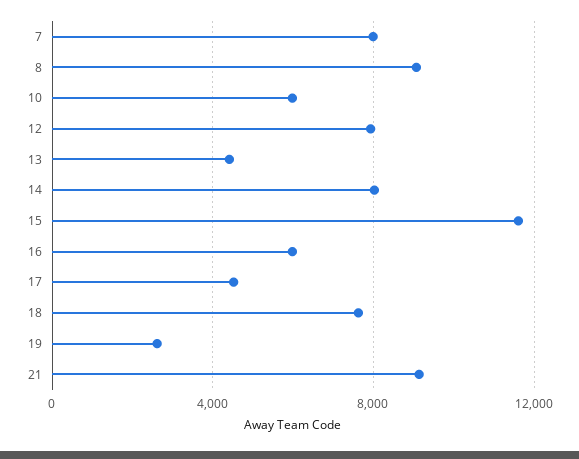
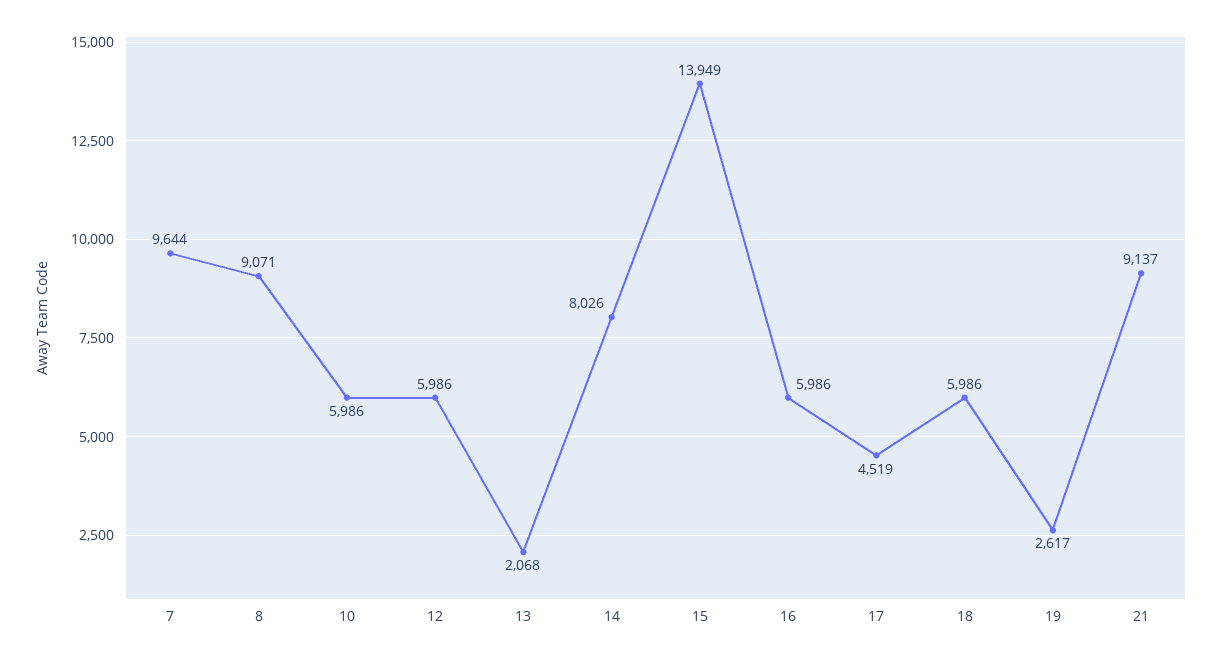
7: 8000 -> 9644
12: 8000 -> 5986
13: 4500 -> 2068
15: 11500 -> 13949
18: 7500 -> 5986

